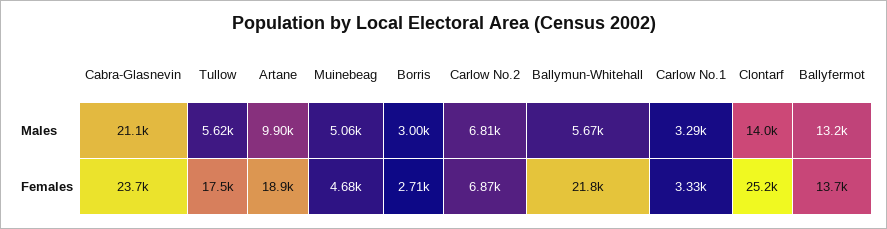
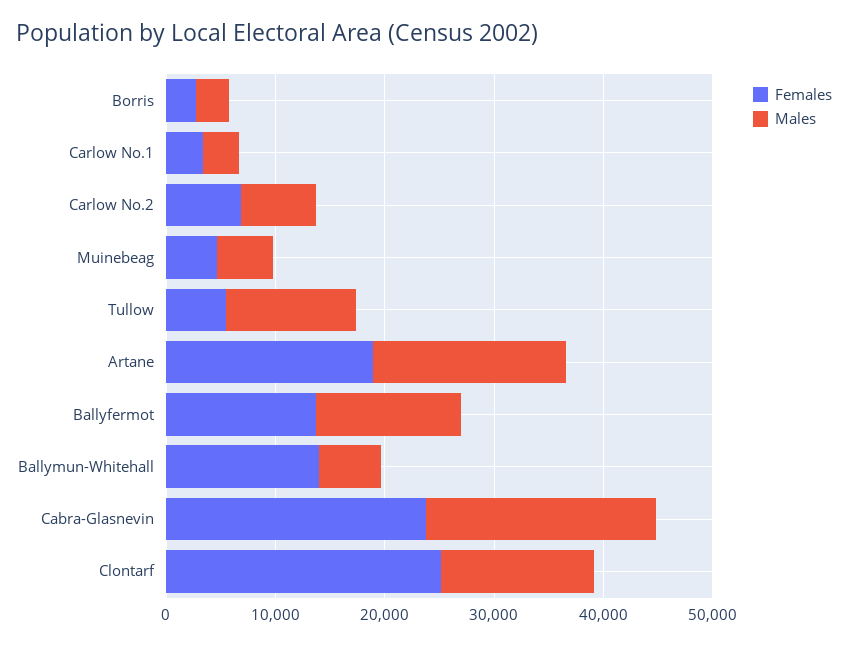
Males, Tullow: 5620 -> 12000
Males, Artane: 9900 -> 18000
Females, Tullow: 17500 -> 6000
Females, Ballymun-Whitehall: 21800 -> 14000

